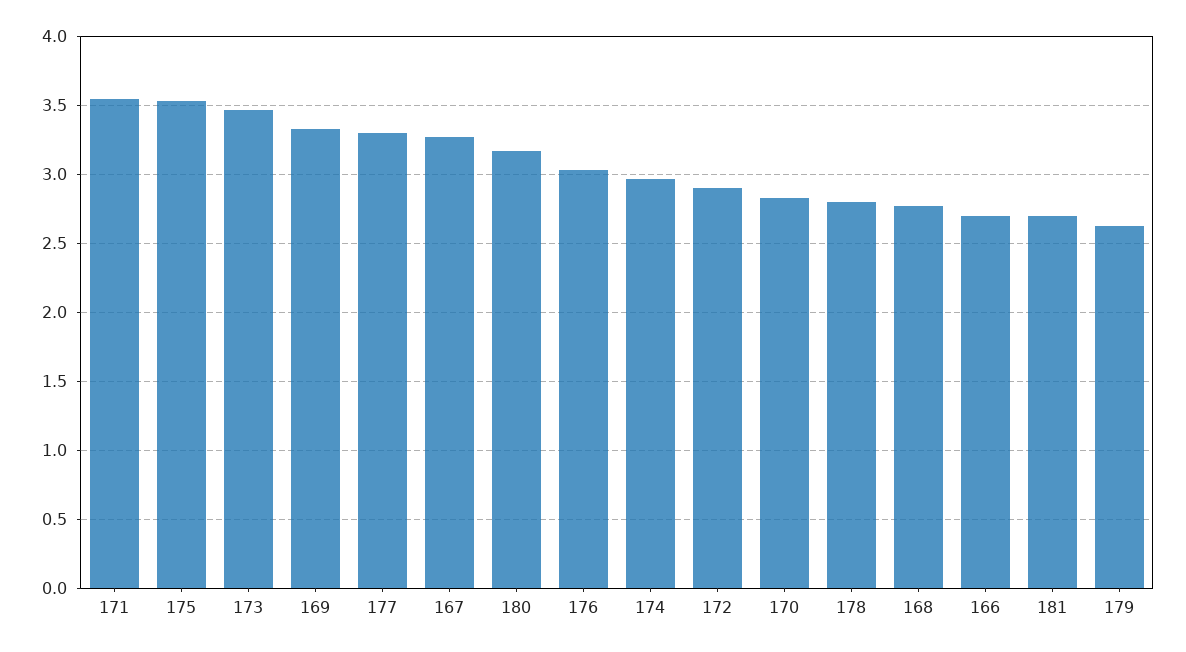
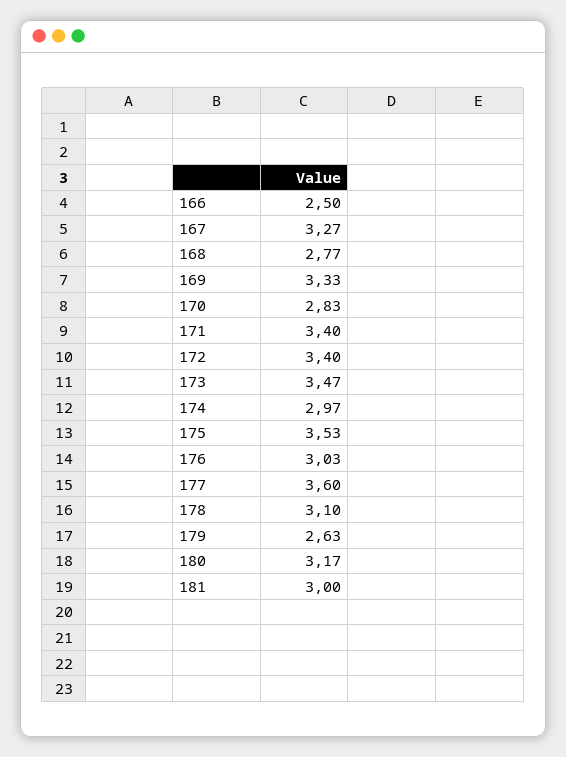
171: 3.55 -> 3.4
177: 3.3 -> 3.6
172: 2.9 -> 3.4
178: 2.8 -> 3.1
166: 2.7 -> 2.5
181: 2.7 -> 3

